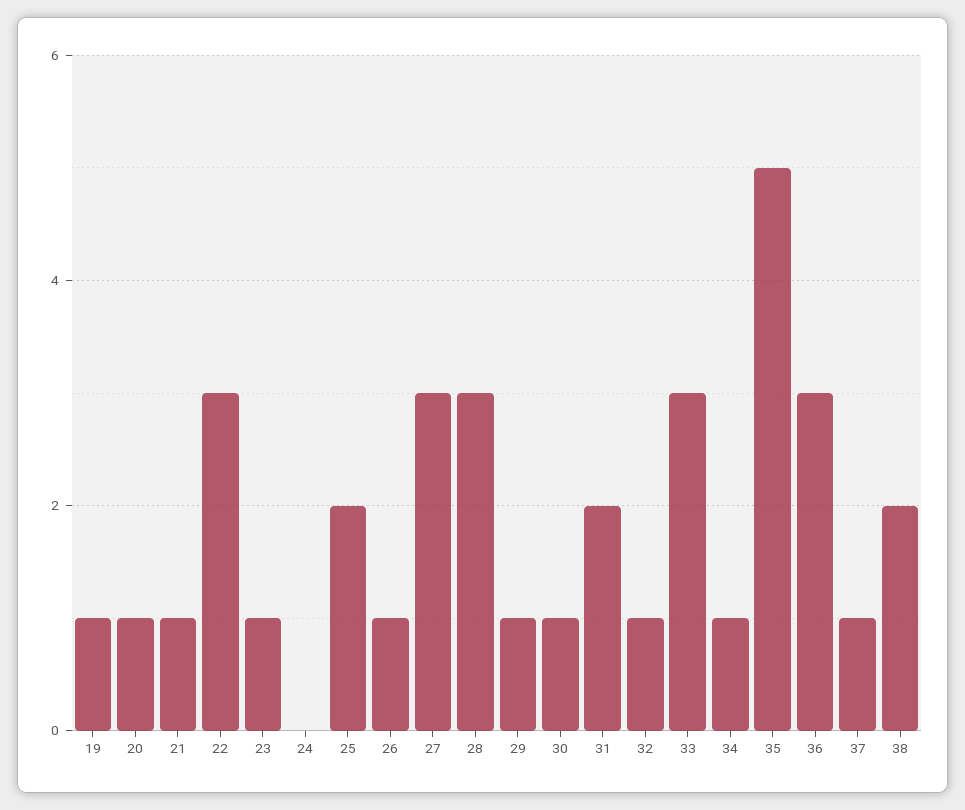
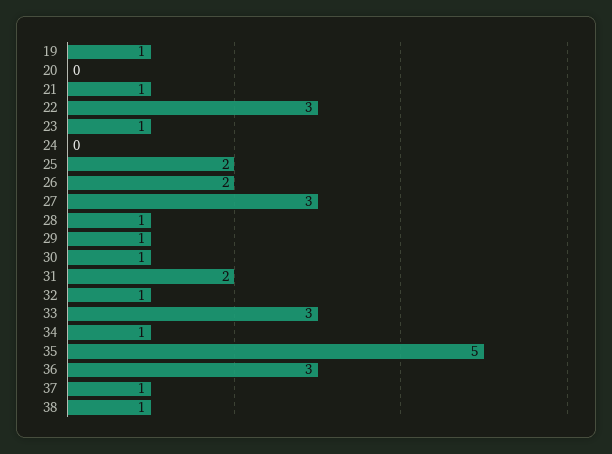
20: 1 -> 0
26: 1 -> 2
28: 3 -> 1
38: 2 -> 1

